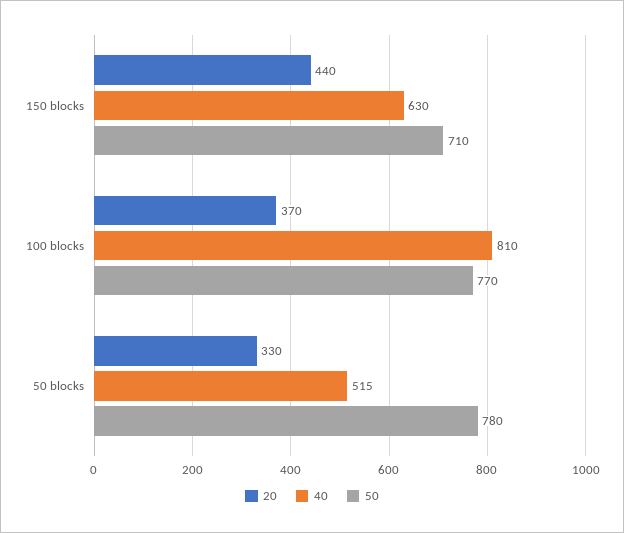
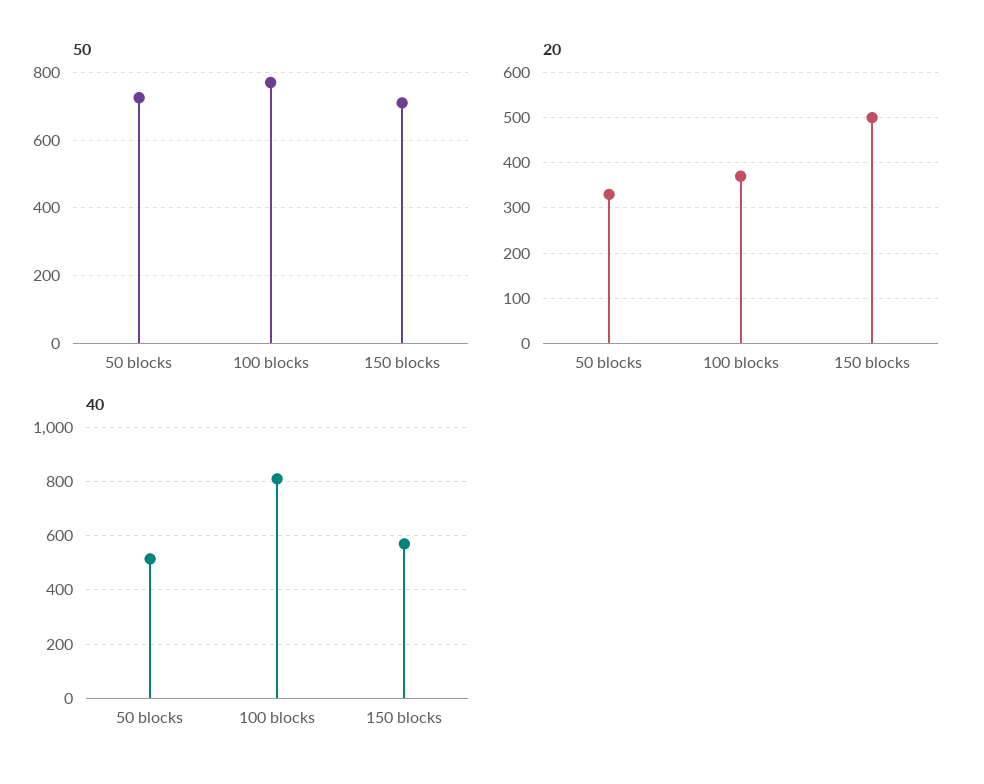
20, 150 blocks: 440 -> 500
40, 150 blocks: 630 -> 575
50, 50 blocks: 780 -> 720

